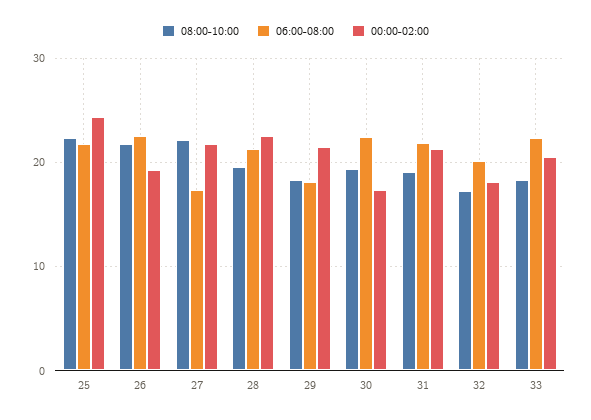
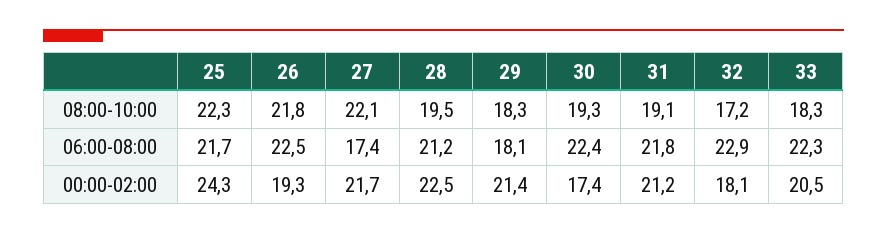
06:00-08:00, 32: 20 -> 22.9

